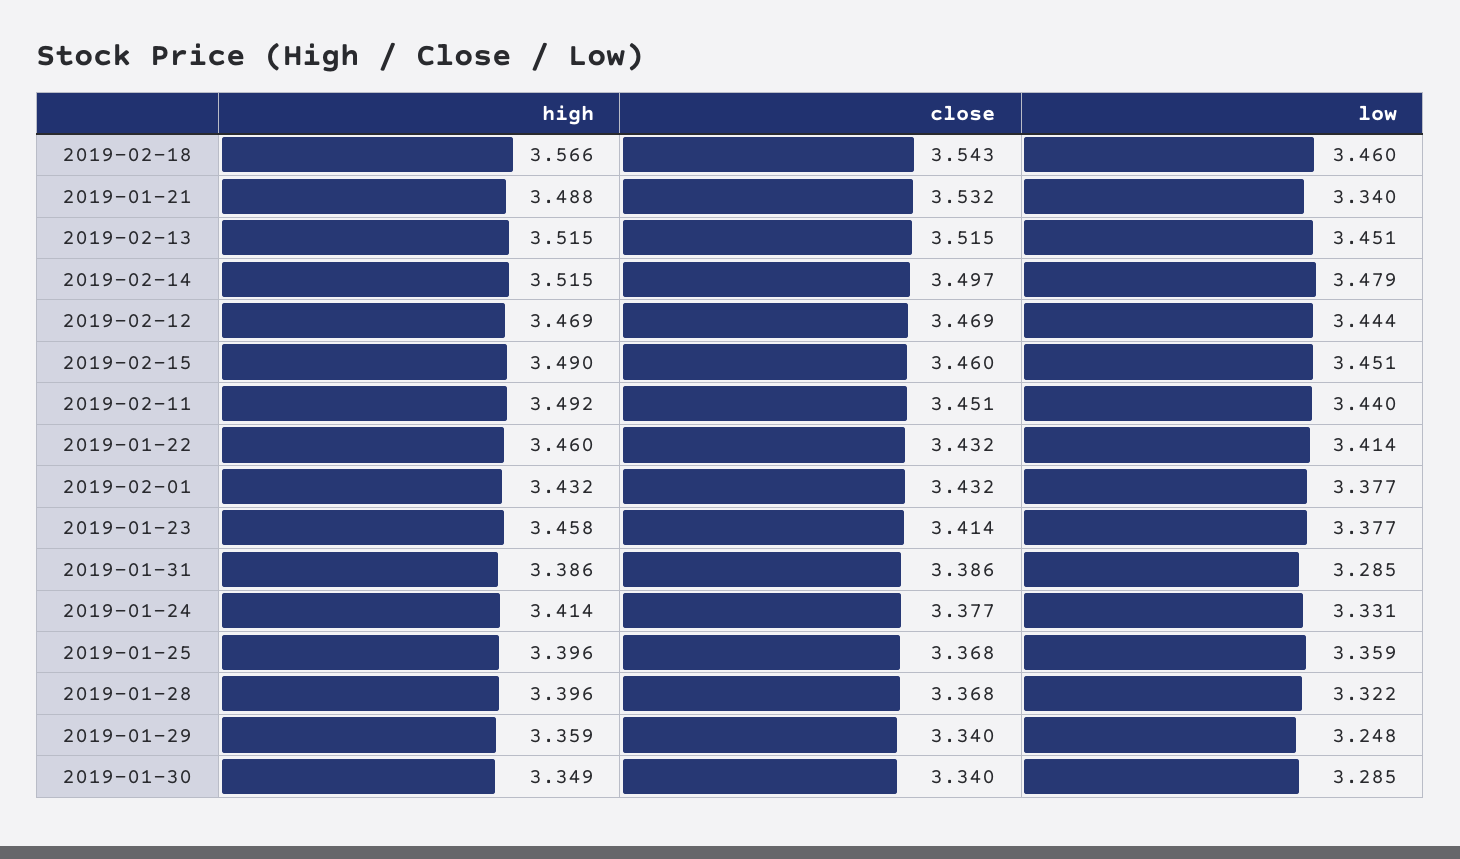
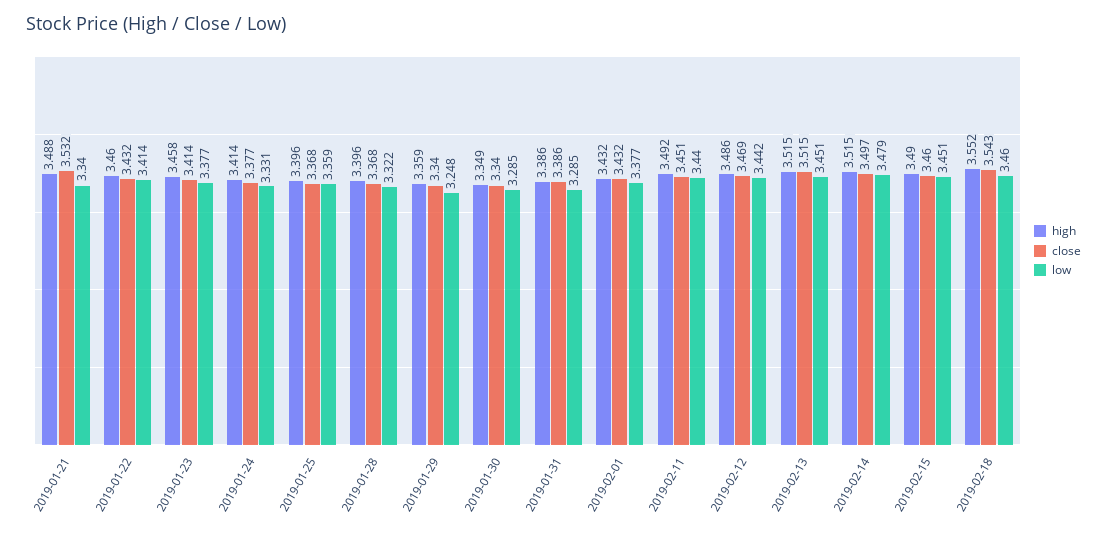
high, 2019-02-18: 3.566 -> 3.552
high, 2019-02-12: 3.469 -> 3.486
low, 2019-02-12: 3.444 -> 3.442

